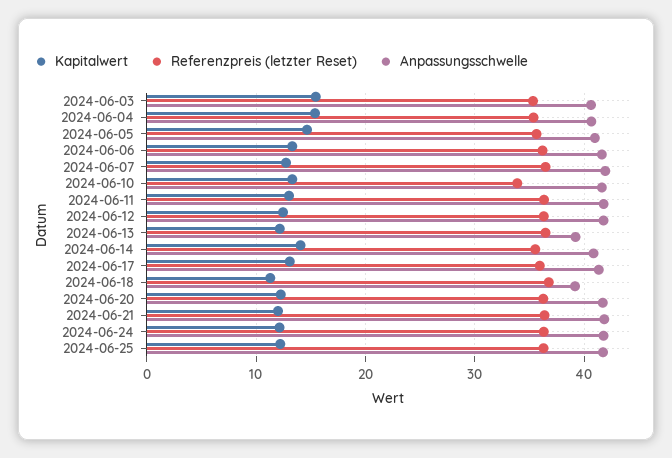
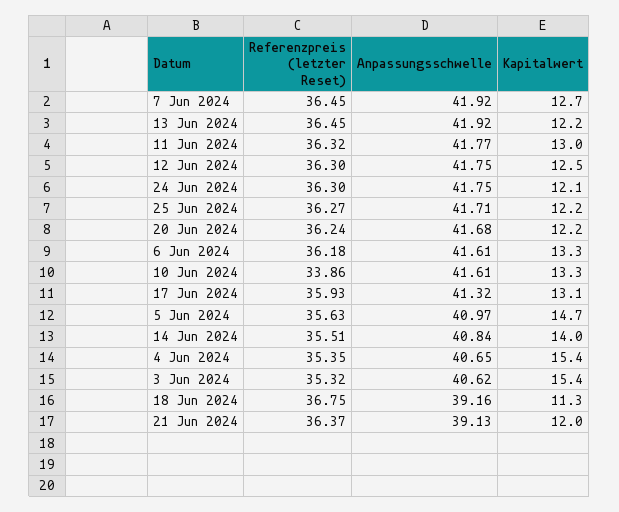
Anpassungsschwelle, 2024-06-13: 39 -> 41.92
Anpassungsschwelle, 2024-06-21: 42 -> 39.13

